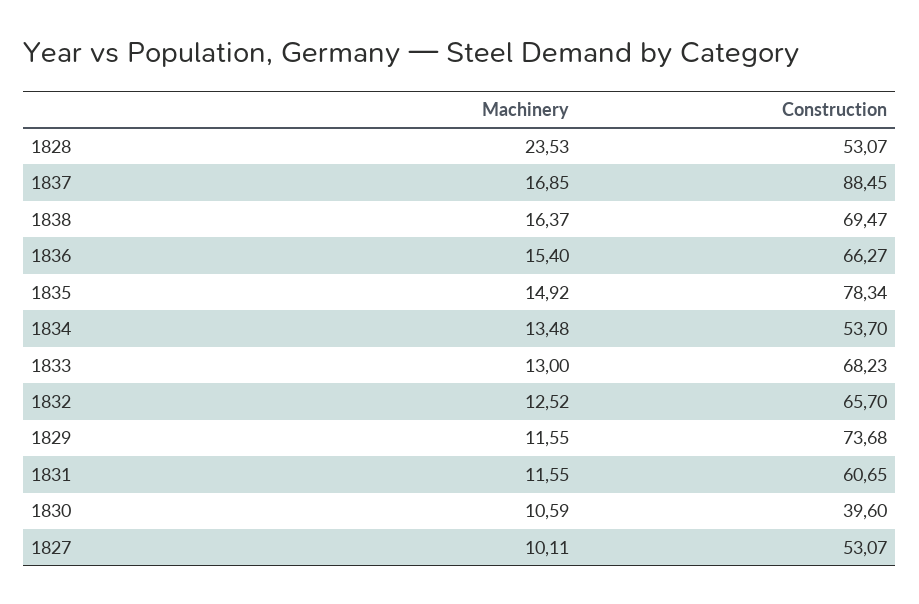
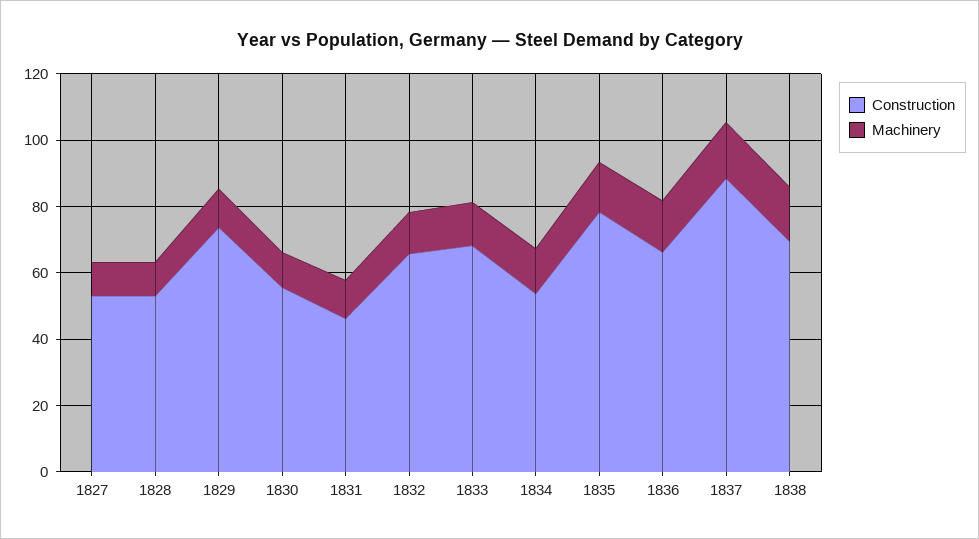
Machinery, 1828: 23.53 -> 10
Construction, 1831: 60.65 -> 45
Construction, 1830: 39.6 -> 55

